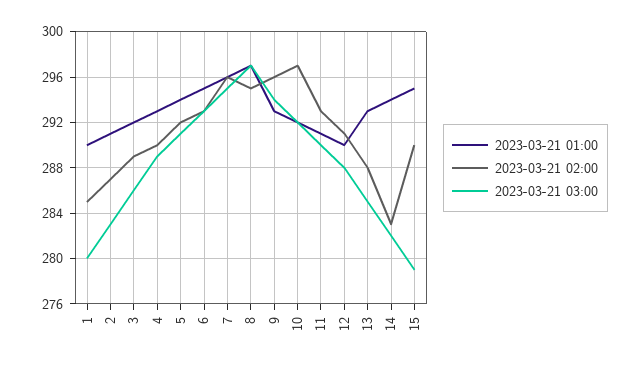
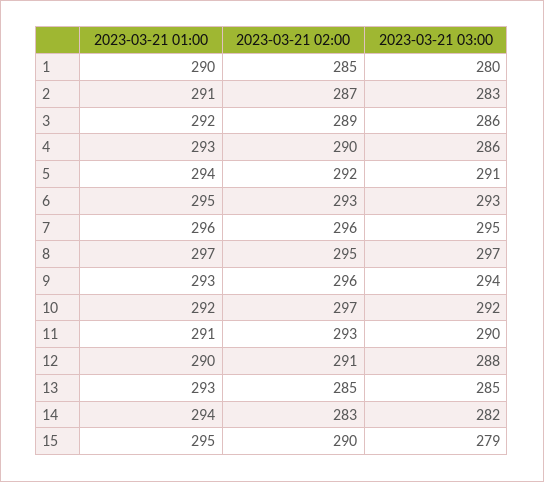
2023-03-21 03:00, 4: 289 -> 286
2023-03-21 02:00, 13: 288 -> 285

